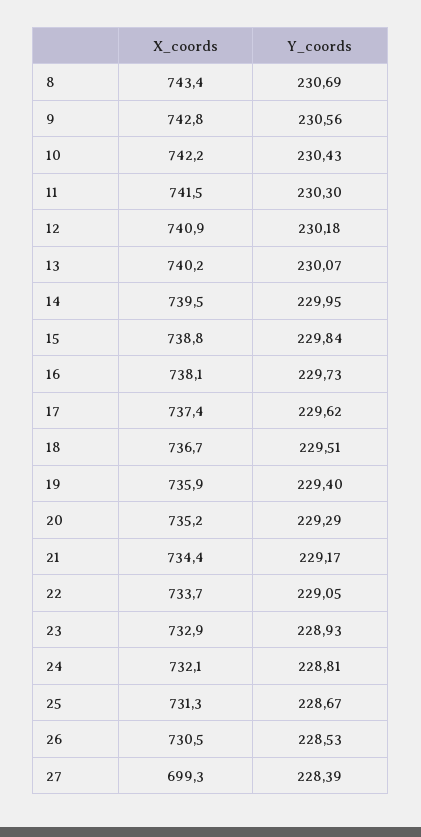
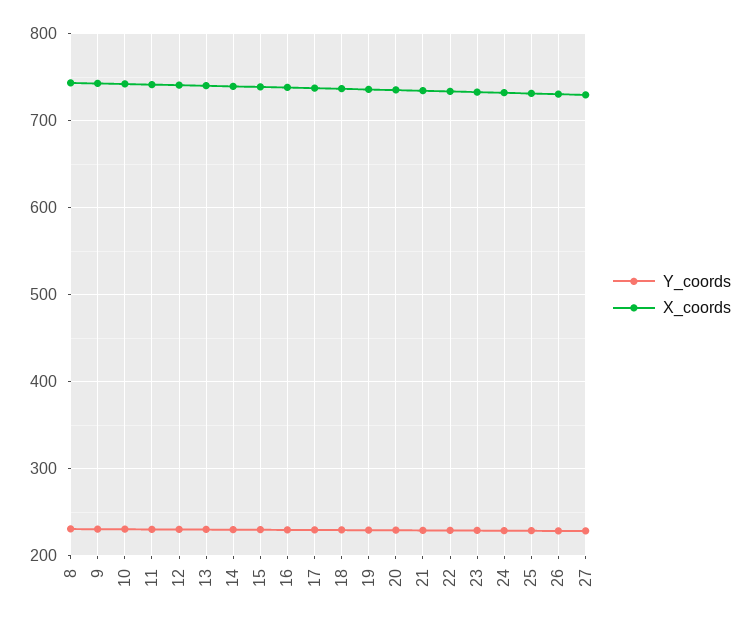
X_coords, 27: 699.3 -> 730

